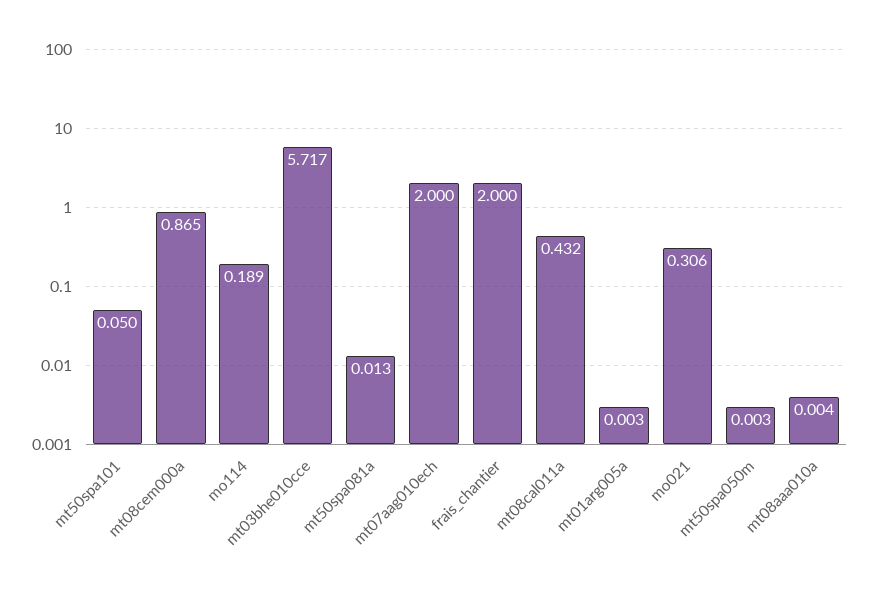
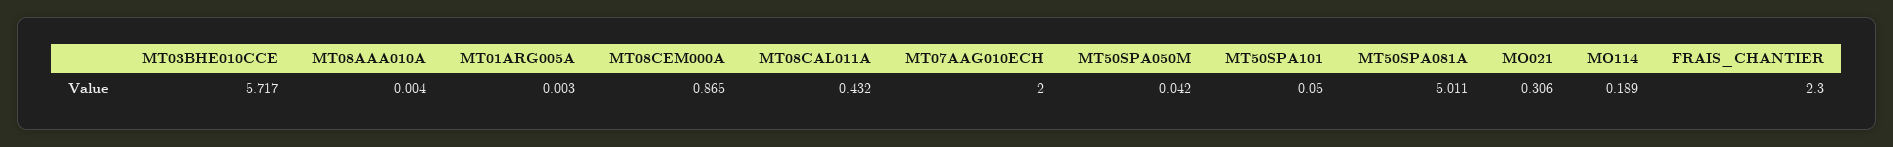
mt50spa081a: 0.013 -> 5.011
frais_chantier: 2 -> 2.3
mt50spa050m: 0.003 -> 0.042

